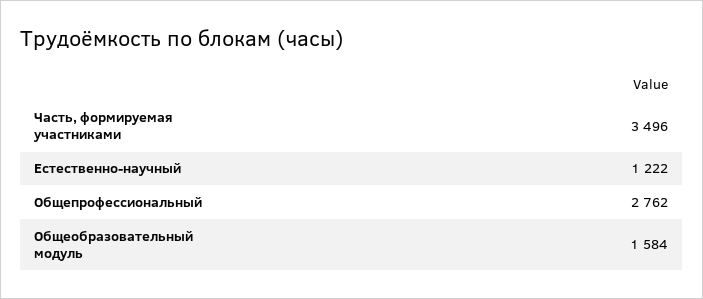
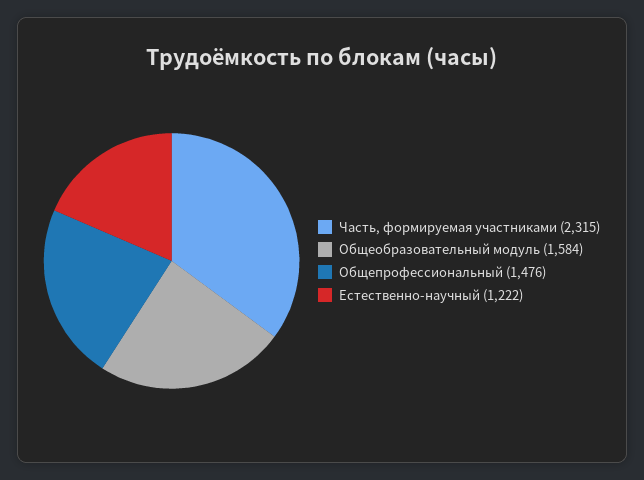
Часть, формируемая участниками: 3496 -> 2315
Общепрофессиональный: 2762 -> 1476

